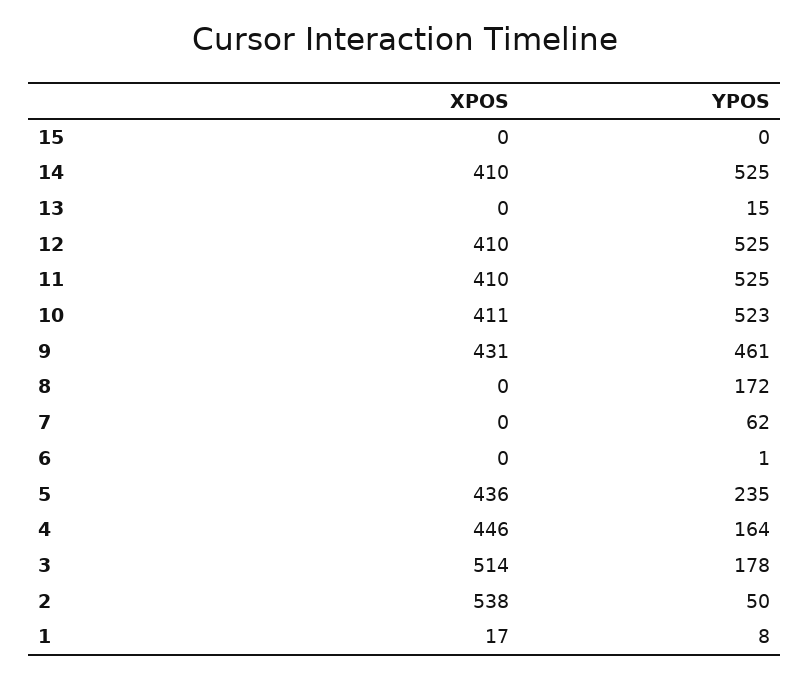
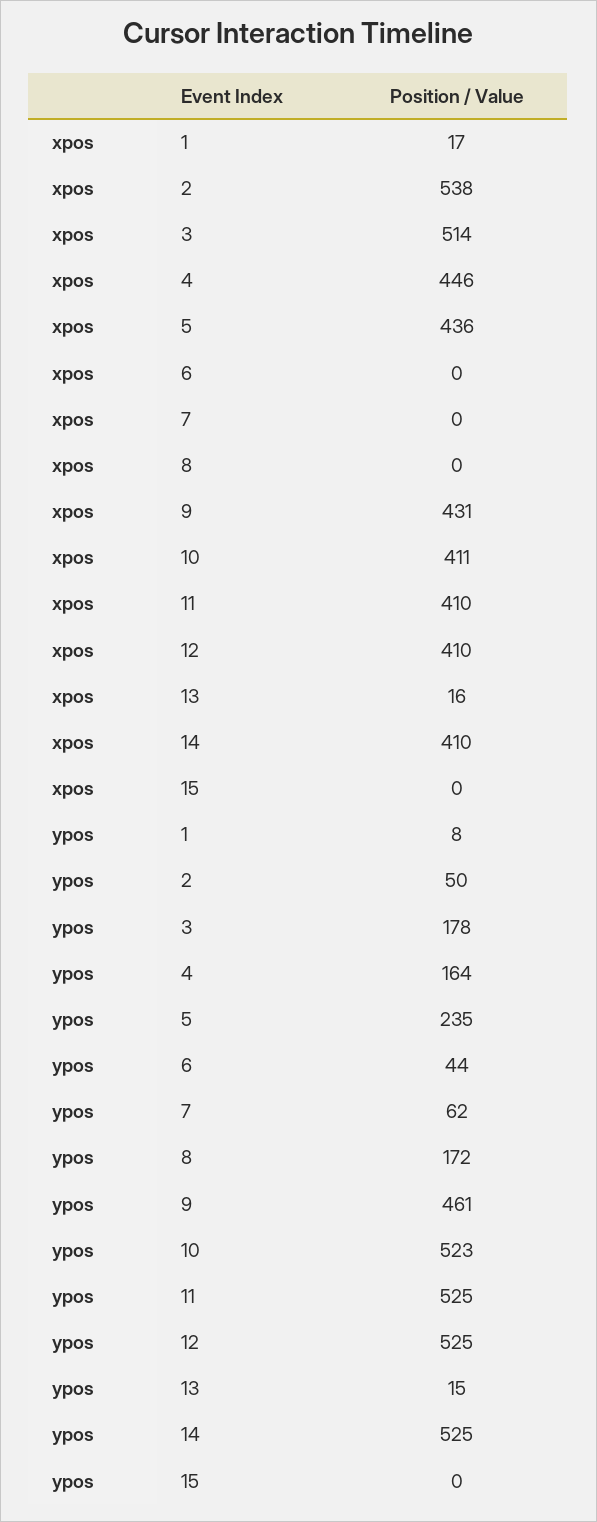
XPOS, 13: 0 -> 16
YPOS, 6: 1 -> 44

